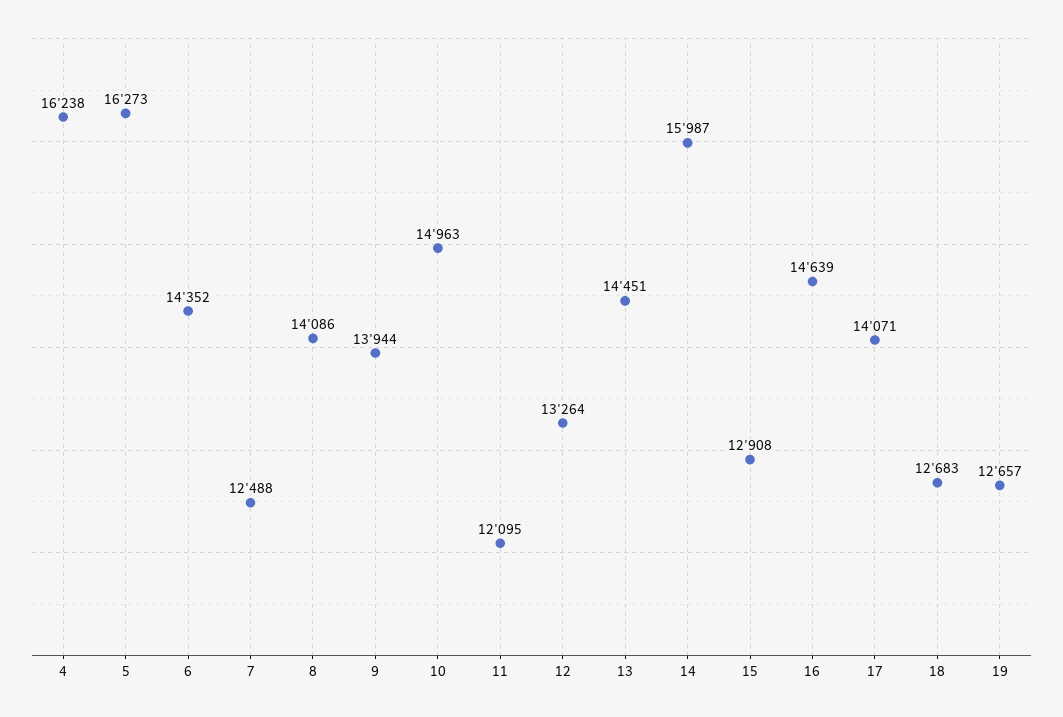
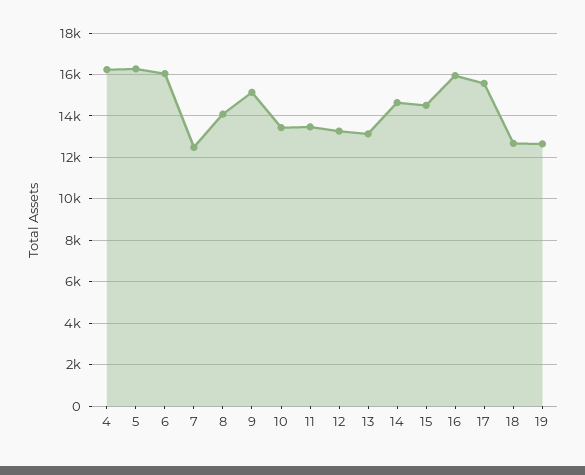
6: 14352 -> 16000
9: 13944 -> 15000
10: 14963 -> 13500
11: 12095 -> 13500
13: 14451 -> 13000
14: 15987 -> 14500
15: 12908 -> 14500
16: 14639 -> 16000
17: 14071 -> 15500

